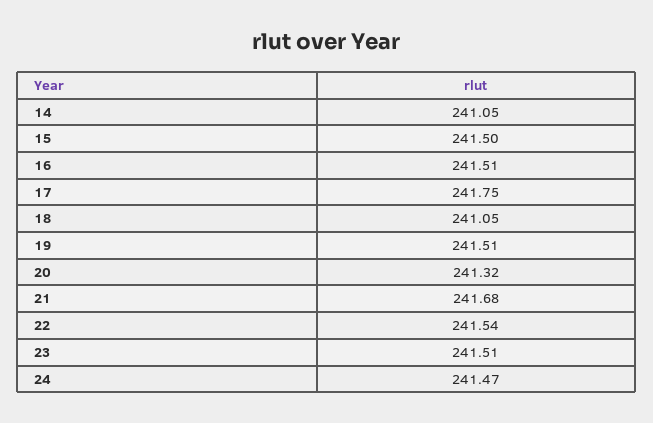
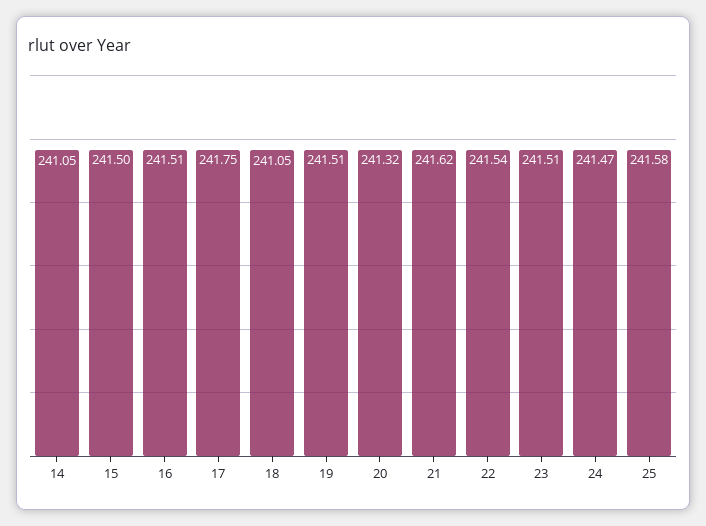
21: 241.68 -> 241.62
25: none -> 241.58

